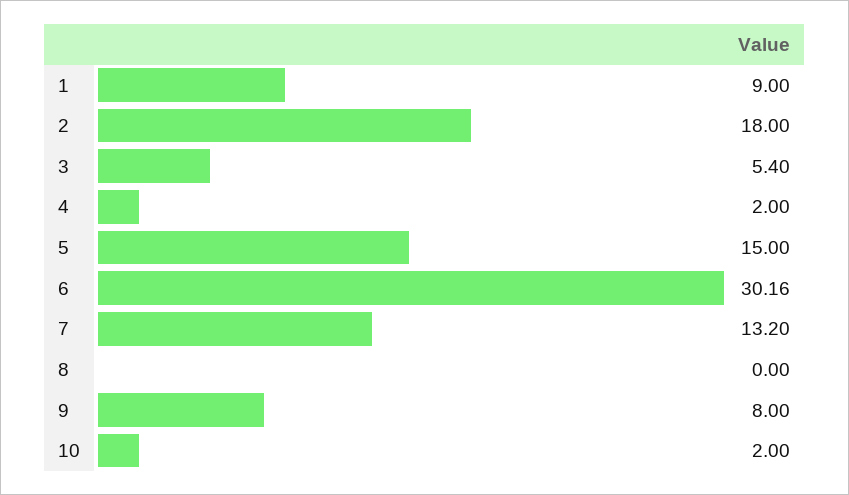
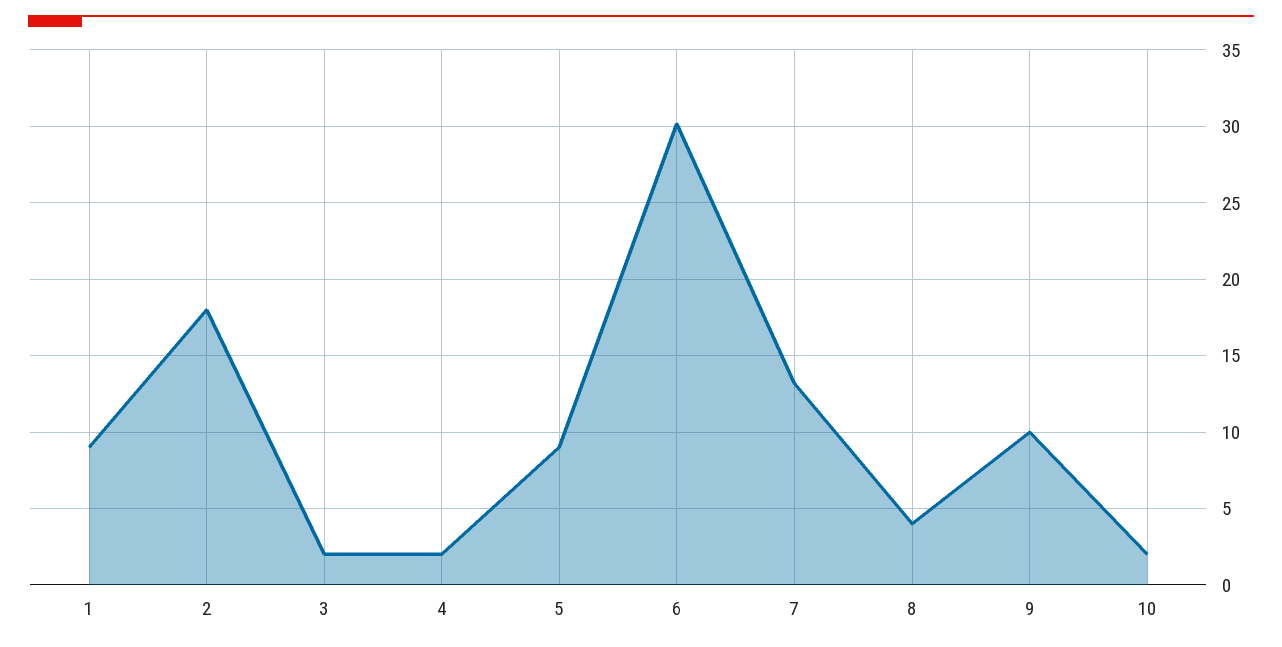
3: 5.4 -> 2
5: 15 -> 9
8: 0 -> 4
9: 8 -> 10

